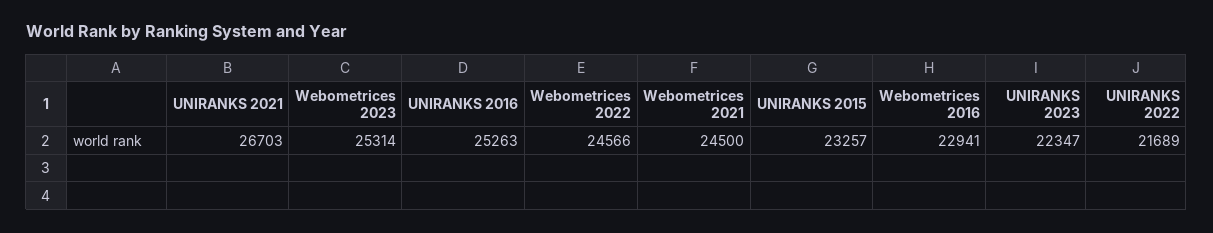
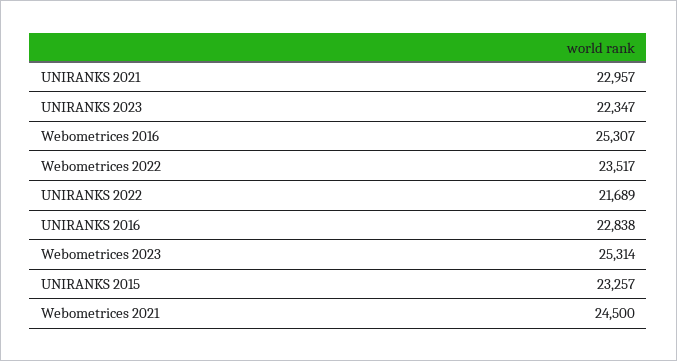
UNIRANKS 2021: 26703 -> 22957
UNIRANKS 2016: 25263 -> 22838
Webometrices 2022: 24566 -> 23517
Webometrices 2016: 22941 -> 25307

